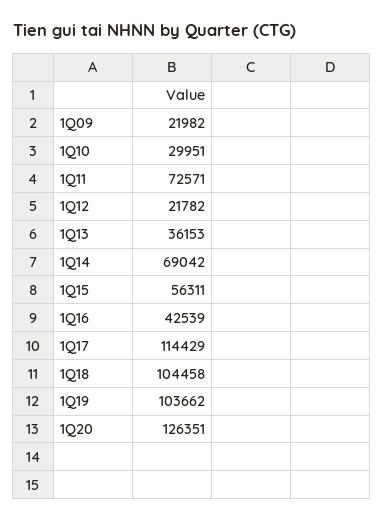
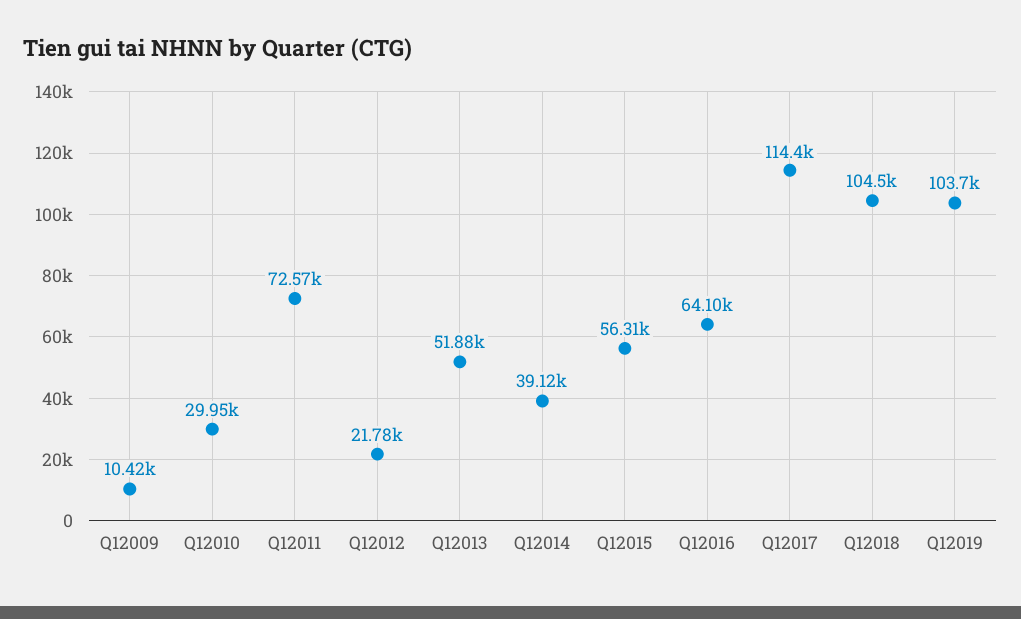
1Q09: 21982 -> 10420
1Q13: 36153 -> 51880
1Q14: 69042 -> 39120
1Q16: 42539 -> 64100
1Q20: 126351 -> none

